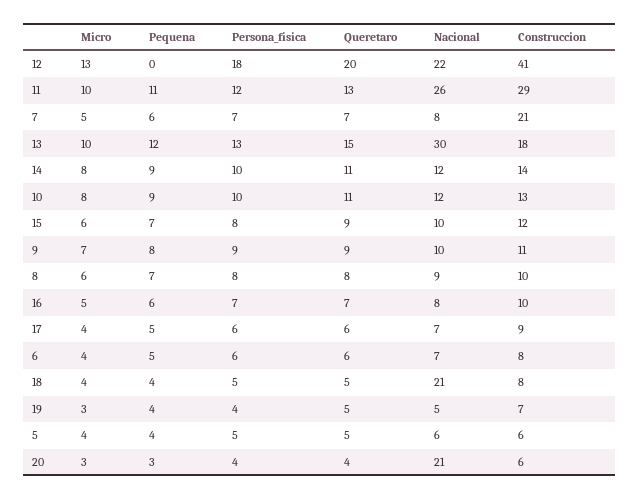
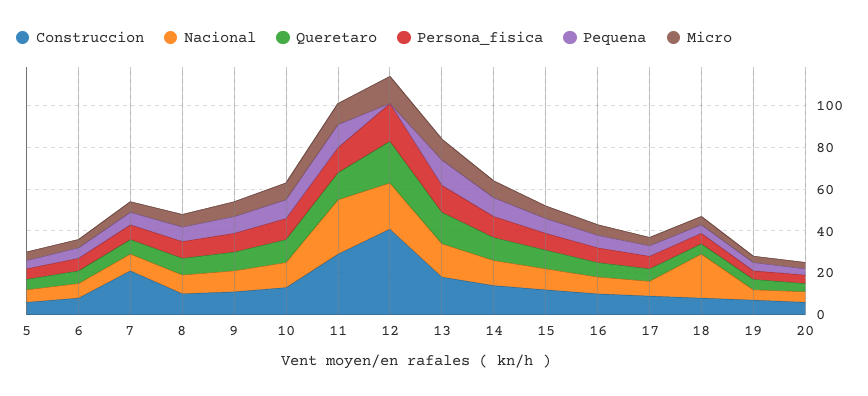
Nacional, 13: 30 -> 15
Nacional, 20: 21 -> 5

